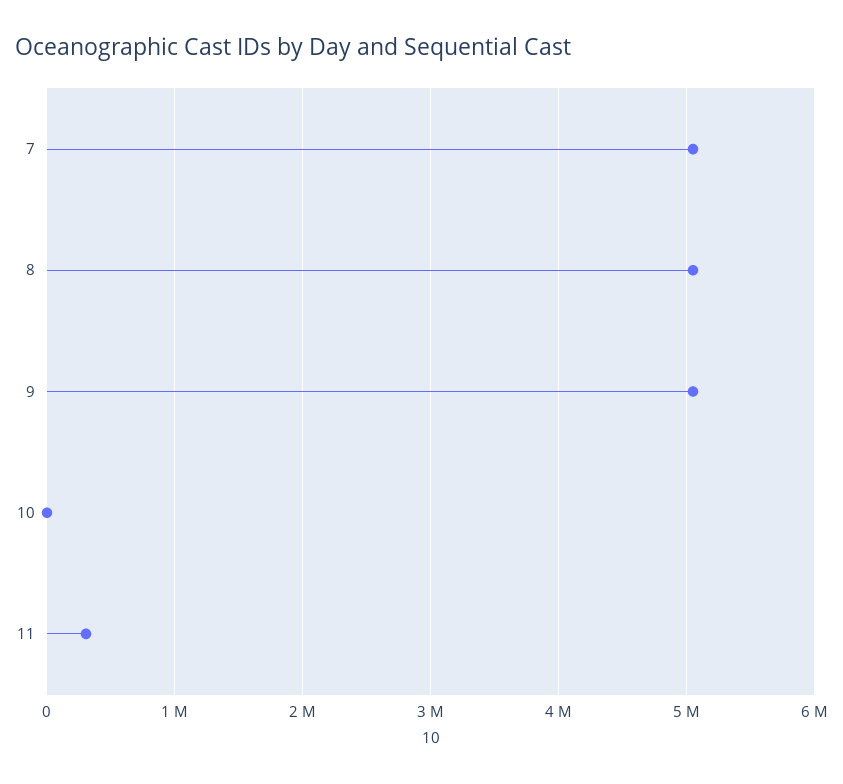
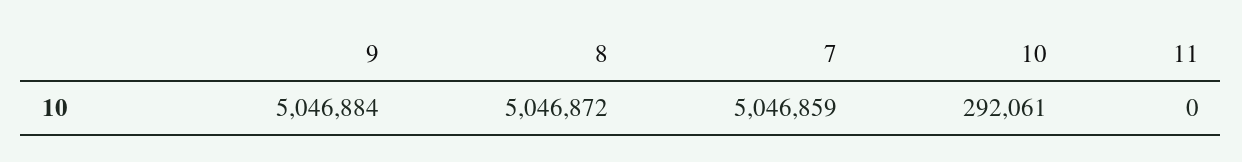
10: 0 -> 292061
11: 300000 -> 0

